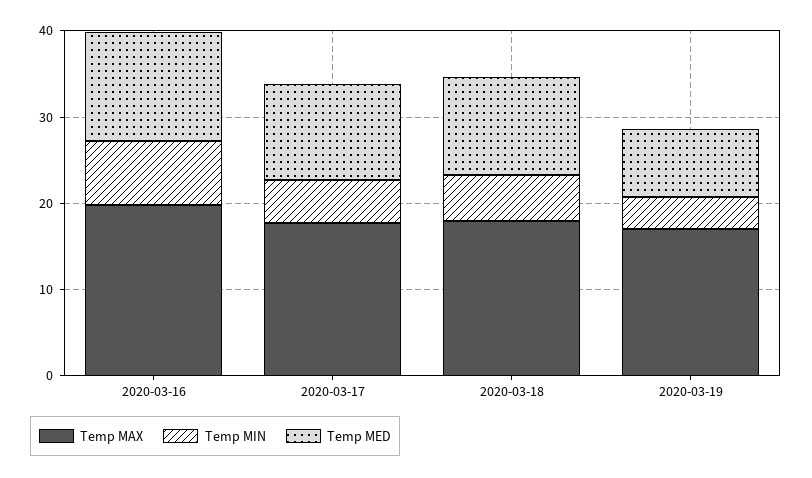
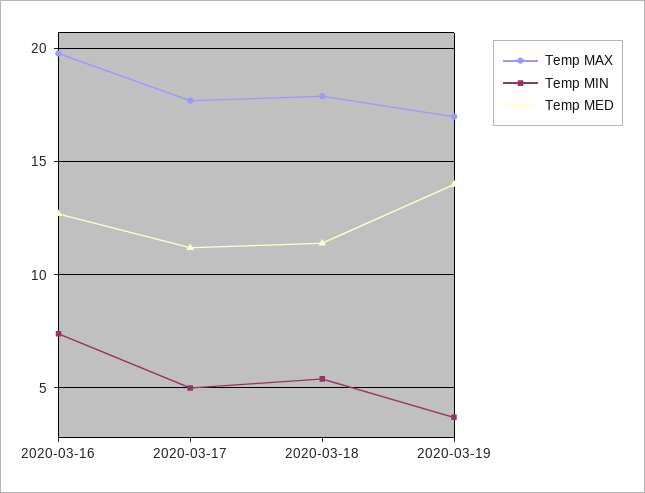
Temp MED, 2020-03-19: 8 -> 14

